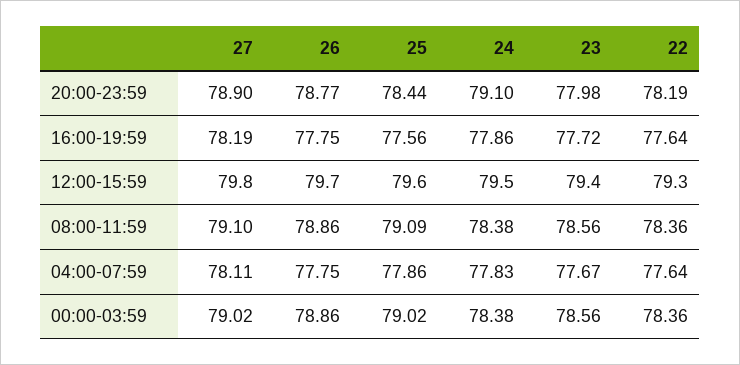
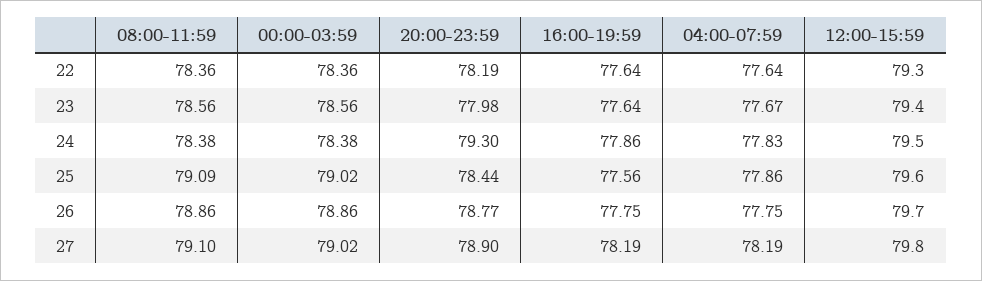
24, 20:00-23:59: 79.1 -> 79.3
23, 16:00-19:59: 77.72 -> 77.64
27, 04:00-07:59: 78.11 -> 78.19

